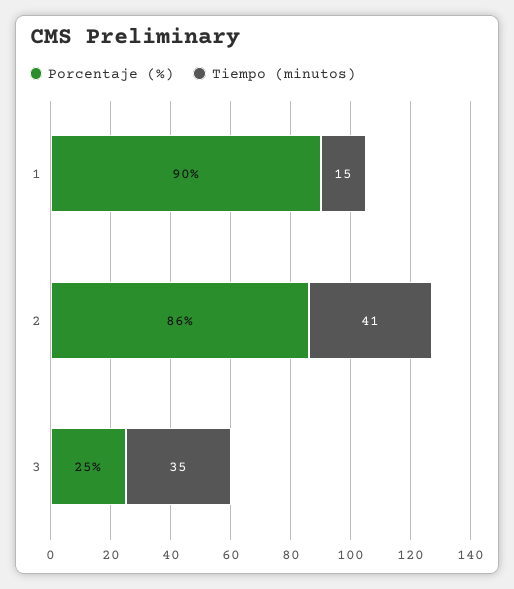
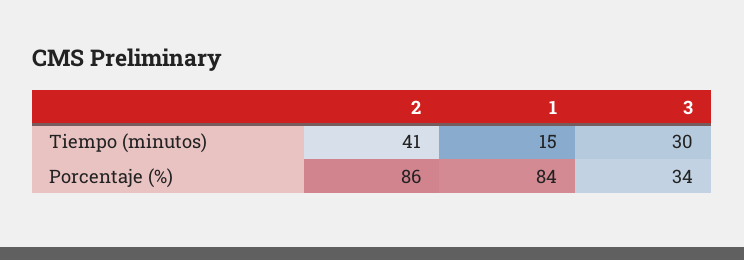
Porcentaje (%), 1: 90 -> 84
Porcentaje (%), 3: 25 -> 34
Tiempo (minutos), 3: 35 -> 30

